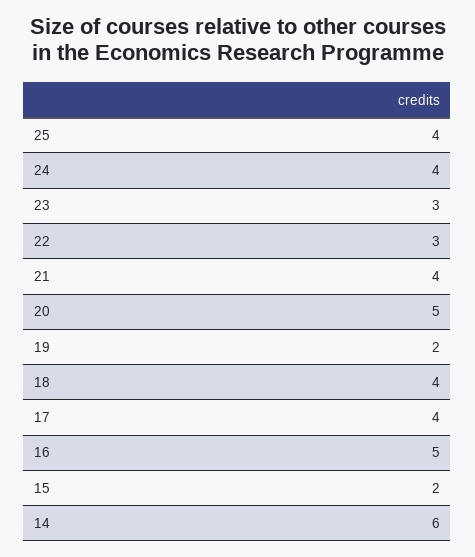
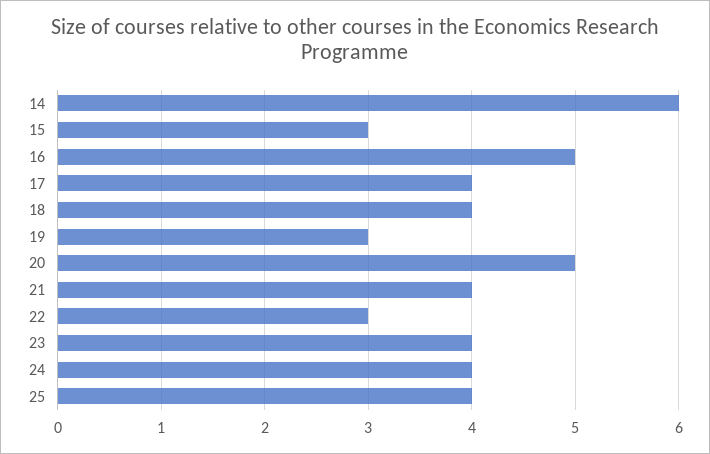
23: 3 -> 4
19: 2 -> 3
15: 2 -> 3

